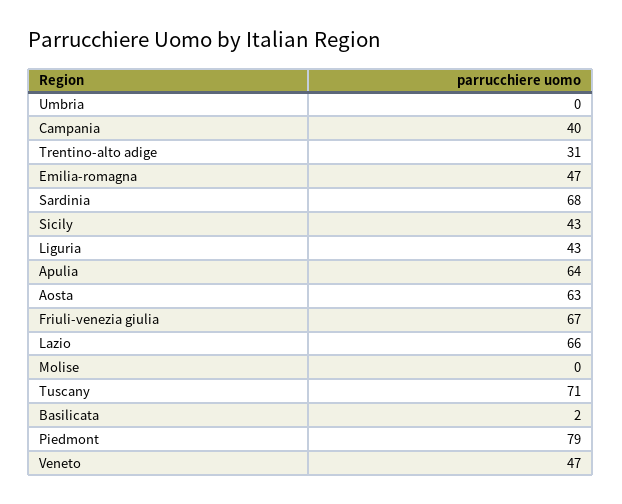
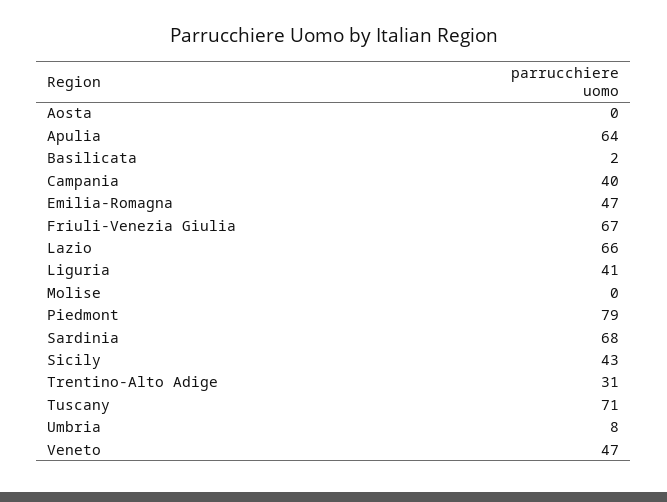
Umbria: 0 -> 8
Liguria: 43 -> 41
Aosta: 63 -> 0

